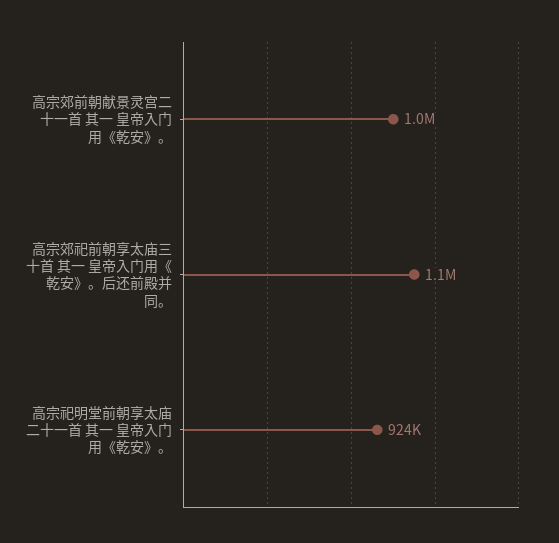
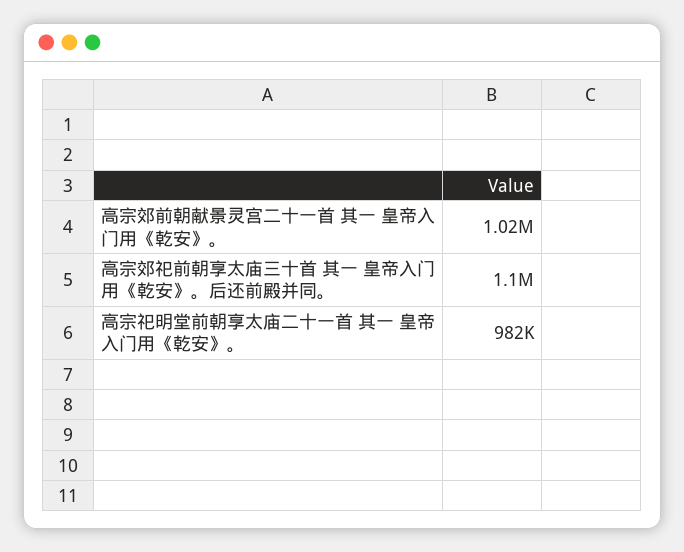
高宗祀明堂前朝享太庙二十一首 其一 皇帝入门用《乾安》。: 924000 -> 982000

